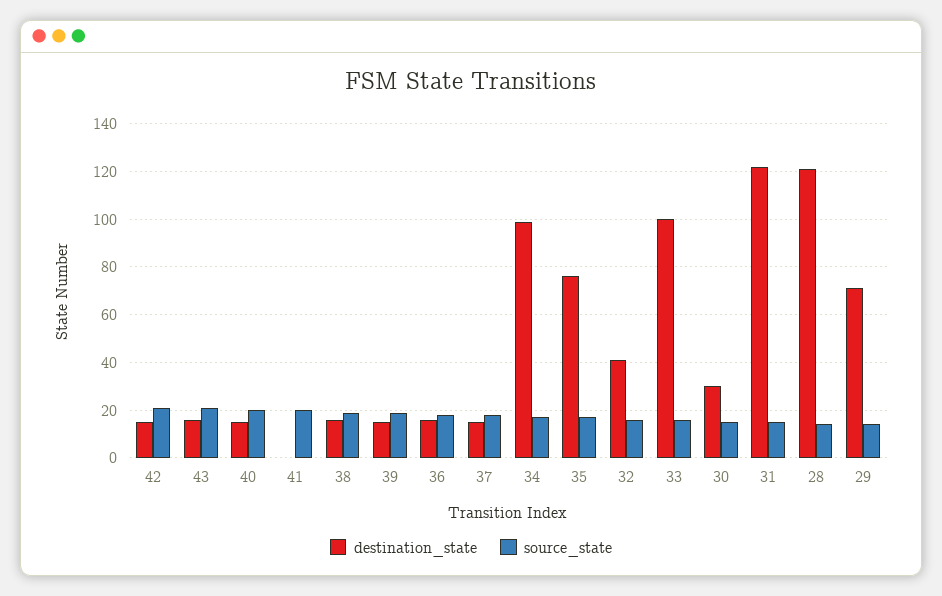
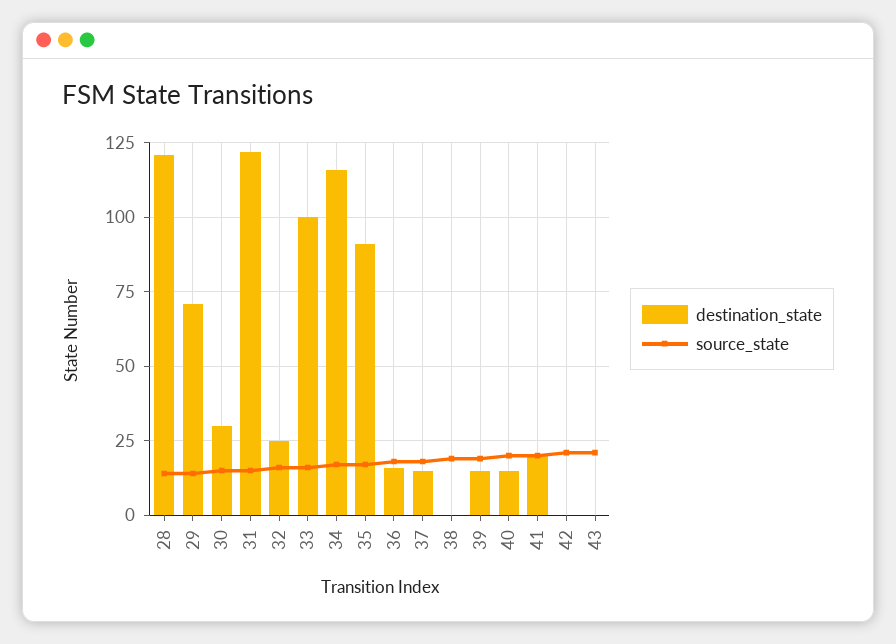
destination_state, 42: 15 -> 0
destination_state, 43: 15 -> 0
destination_state, 41: 0 -> 20
destination_state, 38: 15 -> 0
destination_state, 34: 100 -> 115
destination_state, 35: 75 -> 90
destination_state, 32: 40 -> 25

